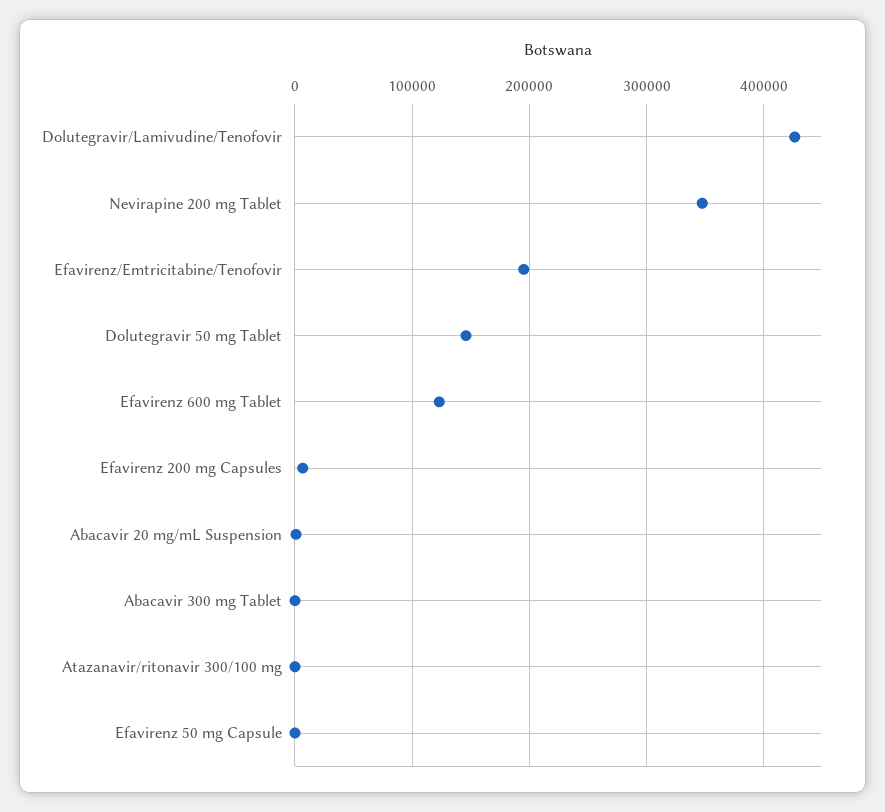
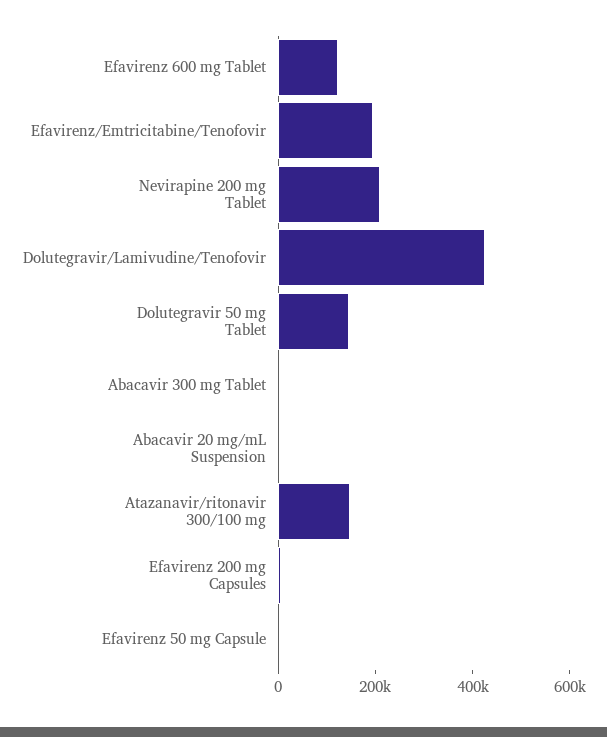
Nevirapine 200 mg Tablet: 350000 -> 200000
Atazanavir/ritonavir 300/100 mg: 0 -> 150000

